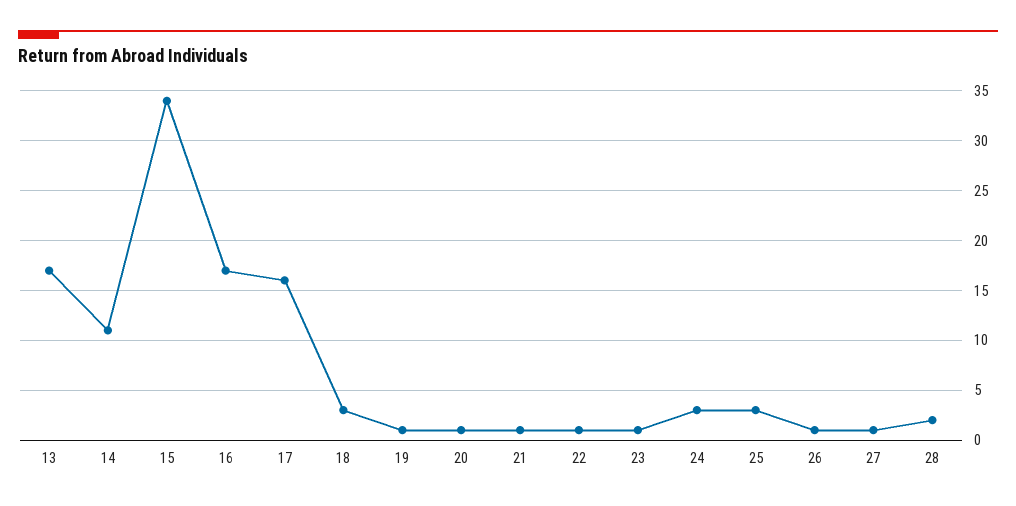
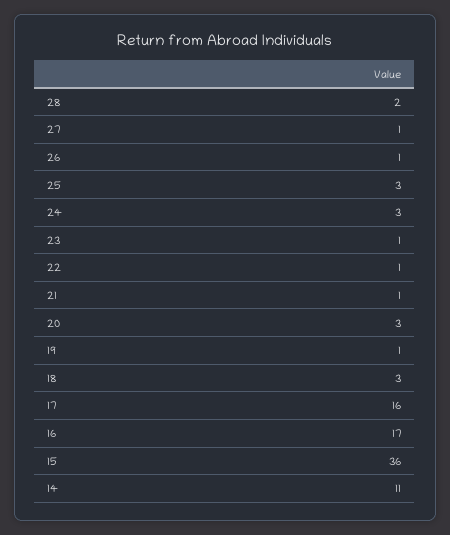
13: 17 -> none
15: 34 -> 36
20: 1 -> 3

